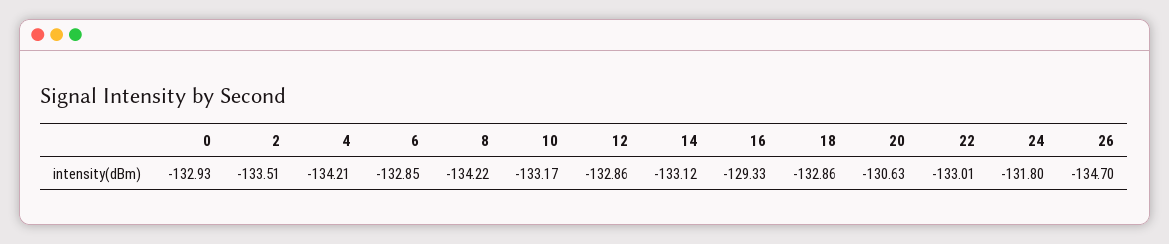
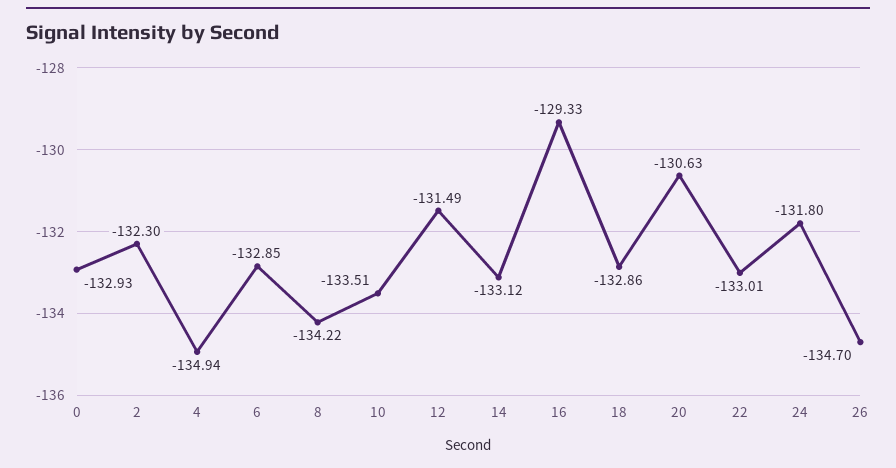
2: -133.51 -> -132.3
4: -134.21 -> -134.94
10: -133.17 -> -133.51
12: -132.86 -> -131.49

